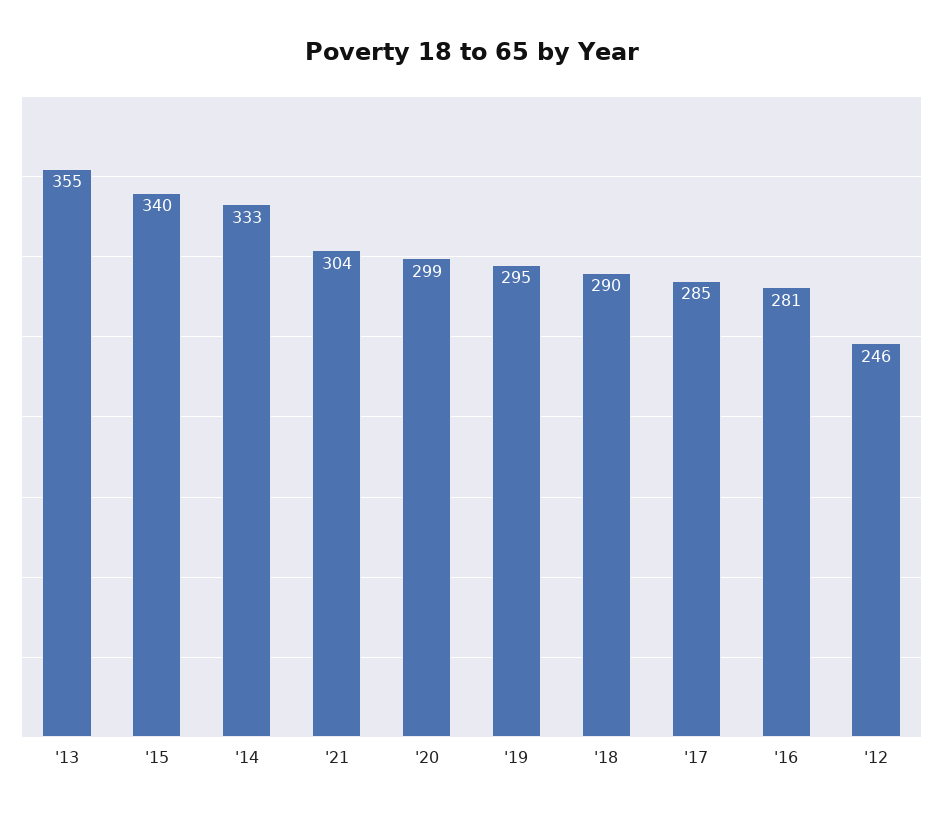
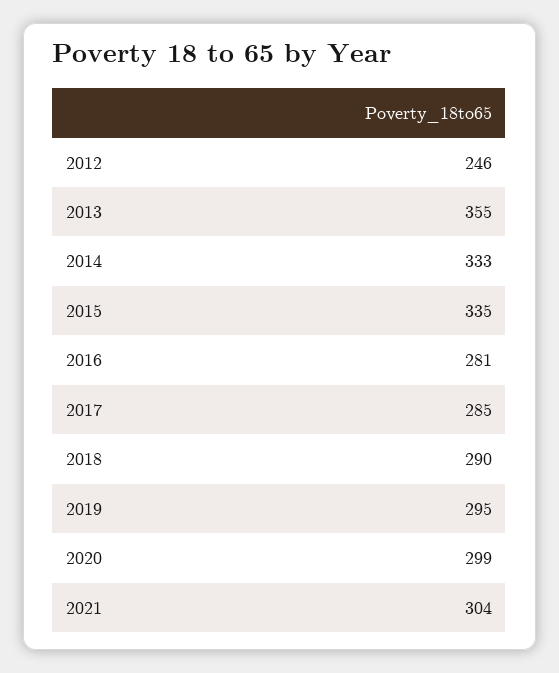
'15: 340 -> 335

